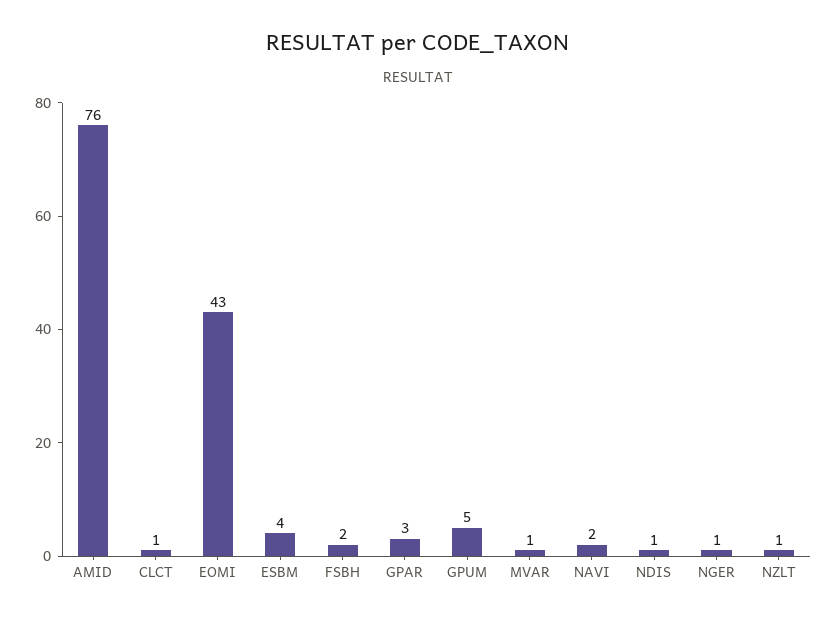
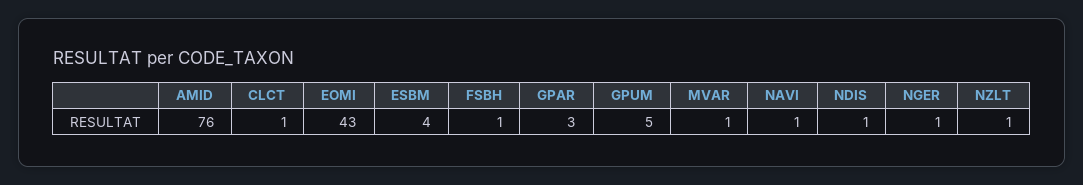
FSBH: 2 -> 1
NAVI: 2 -> 1

